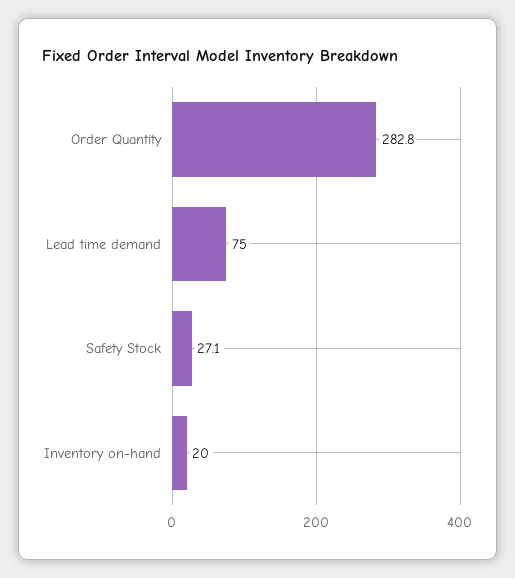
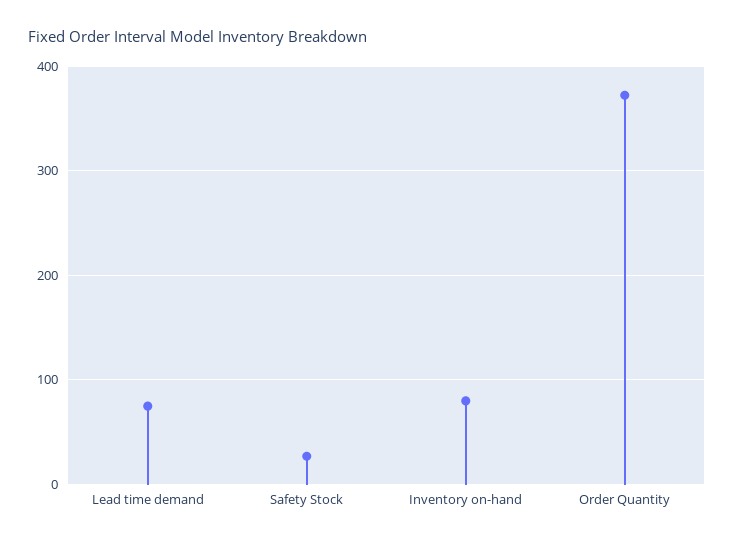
Order Quantity: 282.8 -> 370
Inventory on-hand: 20 -> 80

